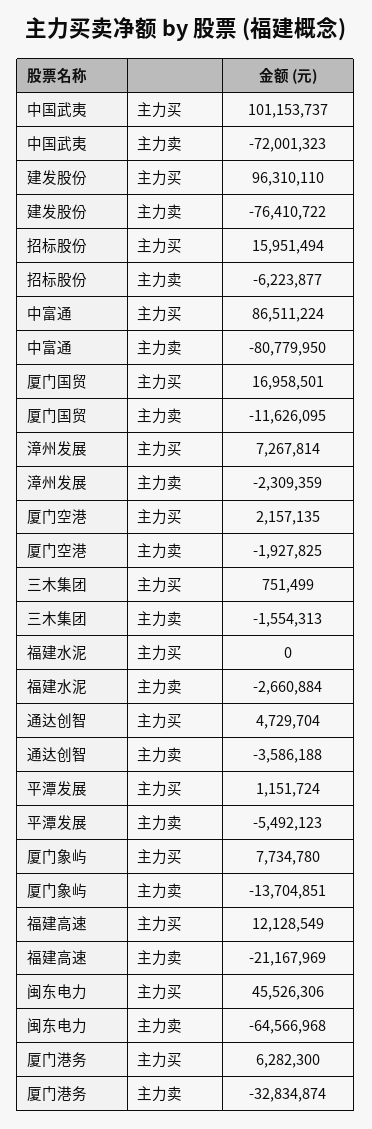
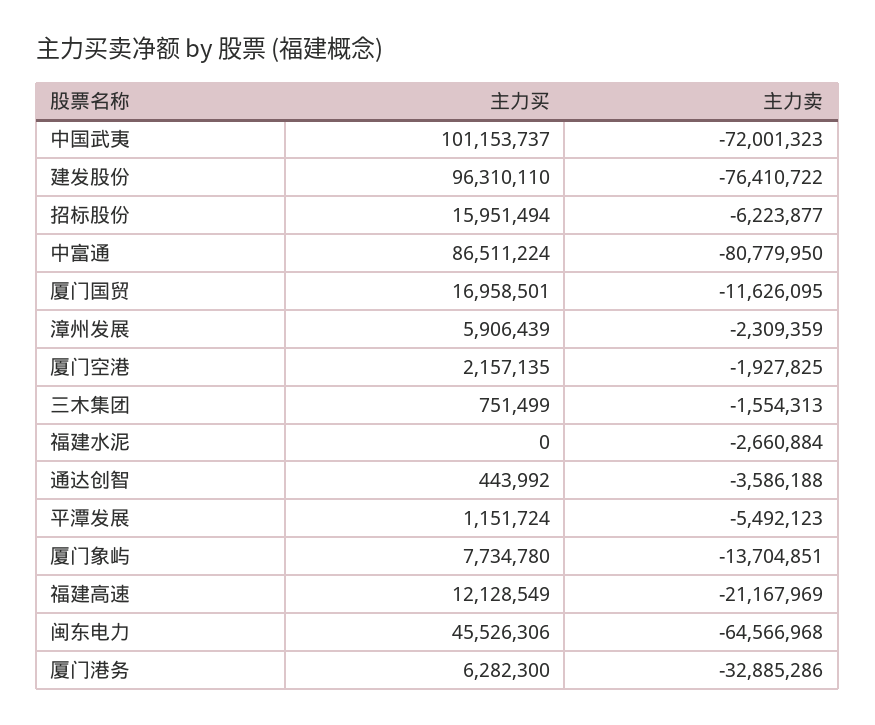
漳州发展, 主力买: 7267814 -> 5906439
通达创智, 主力买: 4729704 -> 443992
厦门港务, 主力卖: -32834874 -> -32885286

